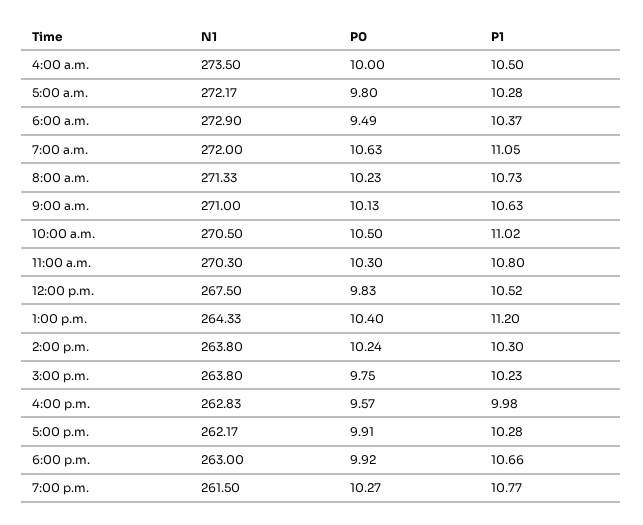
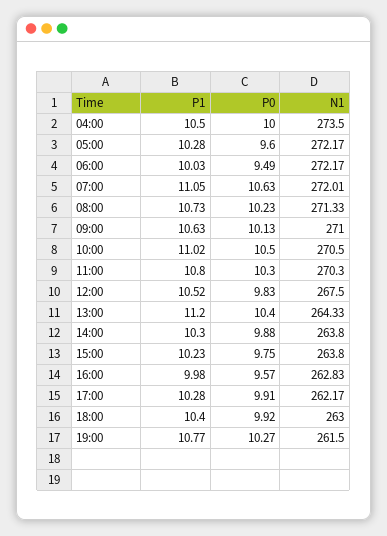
P0, 5:00 a.m.: 9.8 -> 9.6
N1, 6:00 a.m.: 272.9 -> 272.17
P1, 6:00 a.m.: 10.37 -> 10.03
N1, 7:00 a.m.: 272 -> 272.01
P0, 2:00 p.m.: 10.24 -> 9.88
P1, 6:00 p.m.: 10.66 -> 10.4

